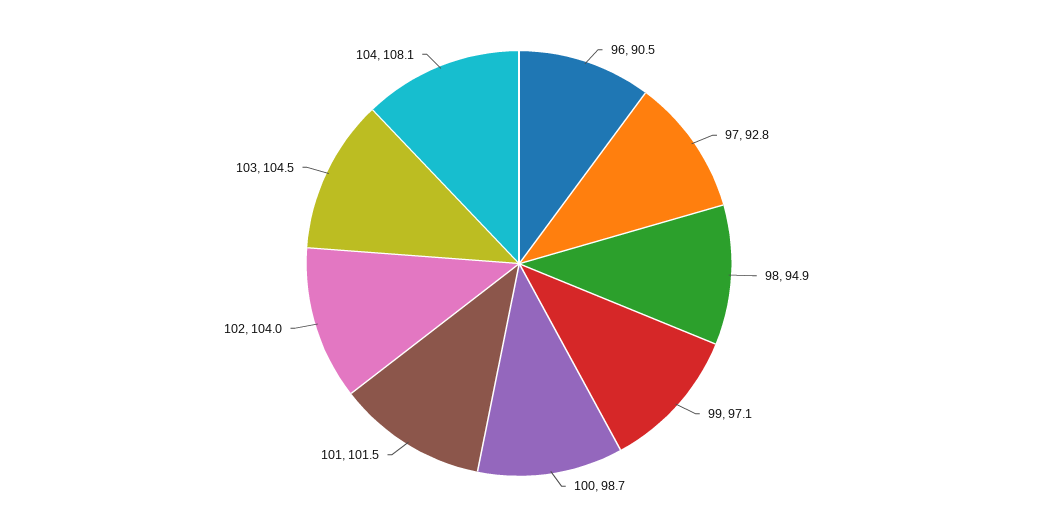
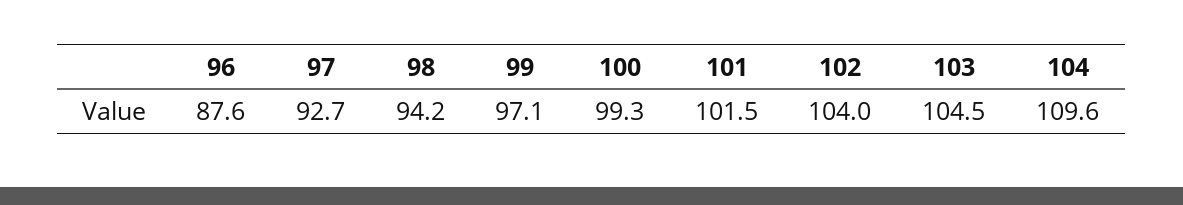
96: 90.5 -> 87.6
97: 92.8 -> 92.7
98: 94.9 -> 94.2
100: 98.7 -> 99.3
104: 108.1 -> 109.6

